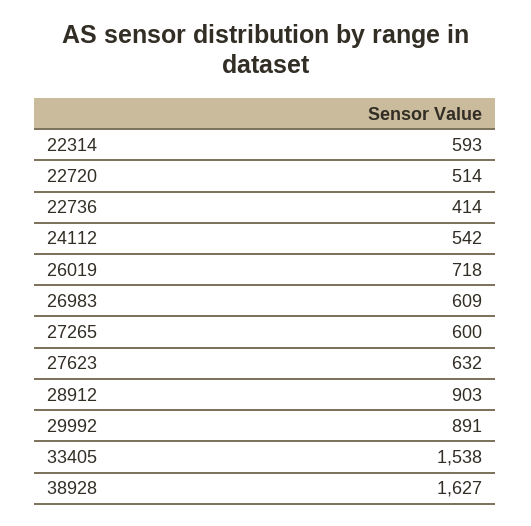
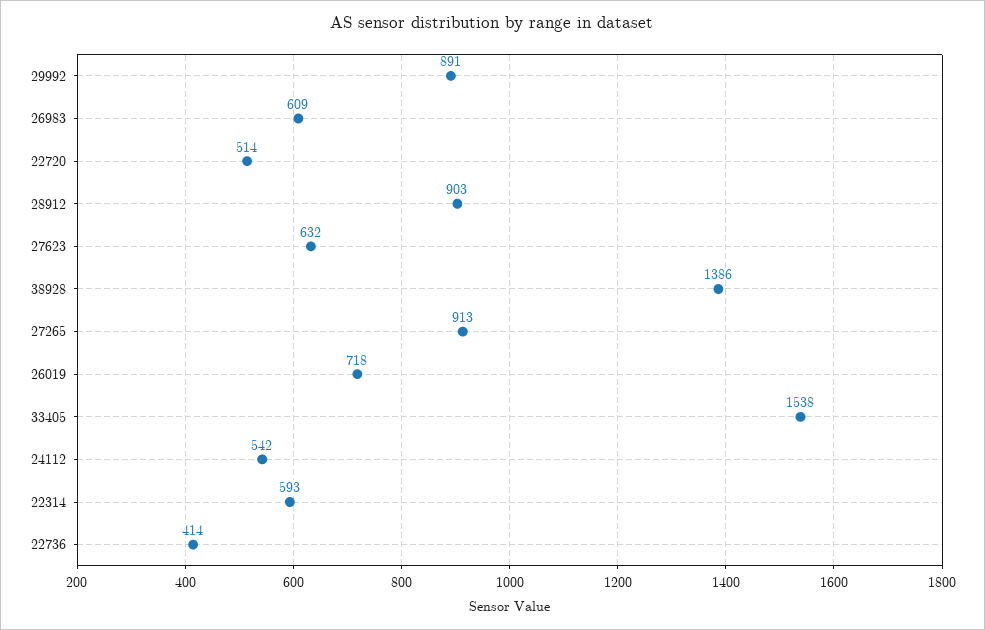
27265: 600 -> 913
38928: 1627 -> 1386

